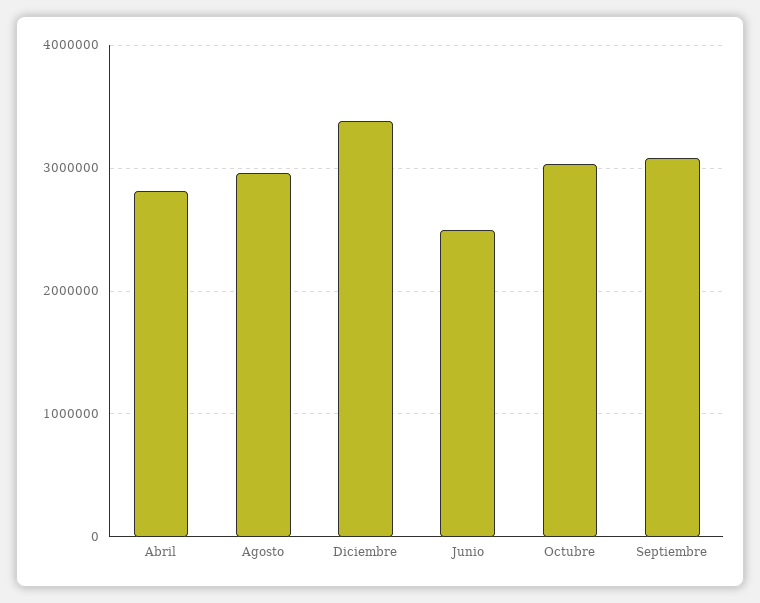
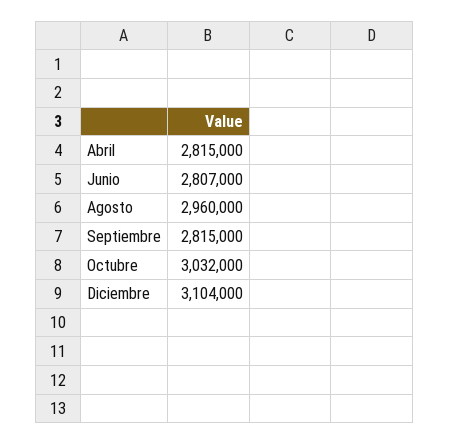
Diciembre: 3400000 -> 3104000
Junio: 2500000 -> 2807000
Septiembre: 3100000 -> 2815000

